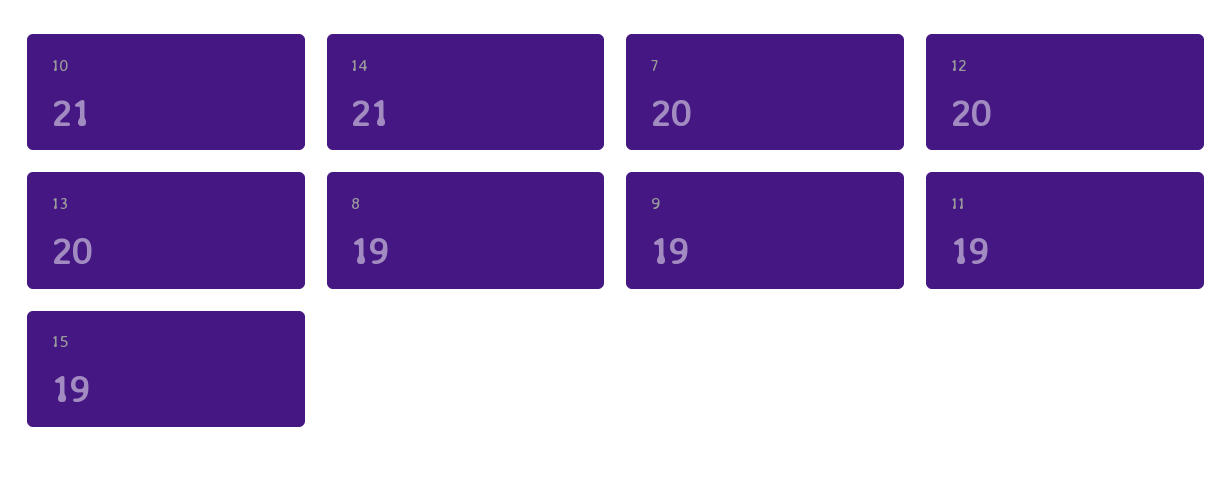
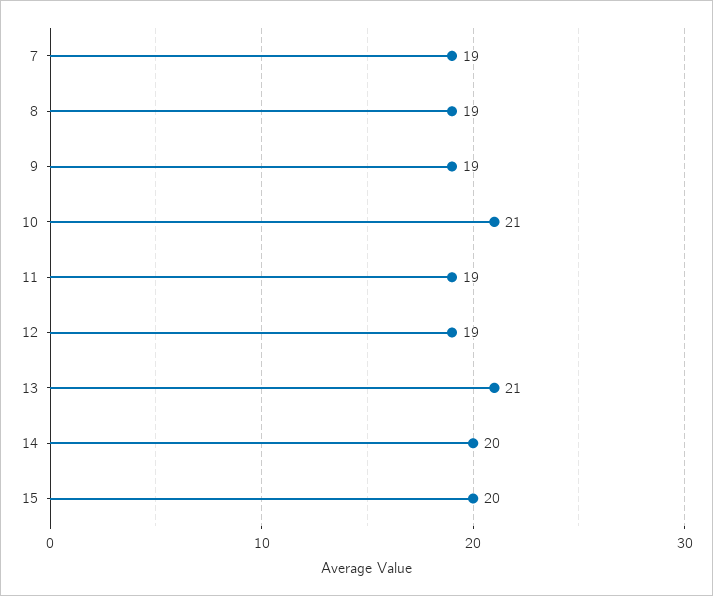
14: 21 -> 20
7: 20 -> 19
12: 20 -> 19
13: 20 -> 21
15: 19 -> 20

